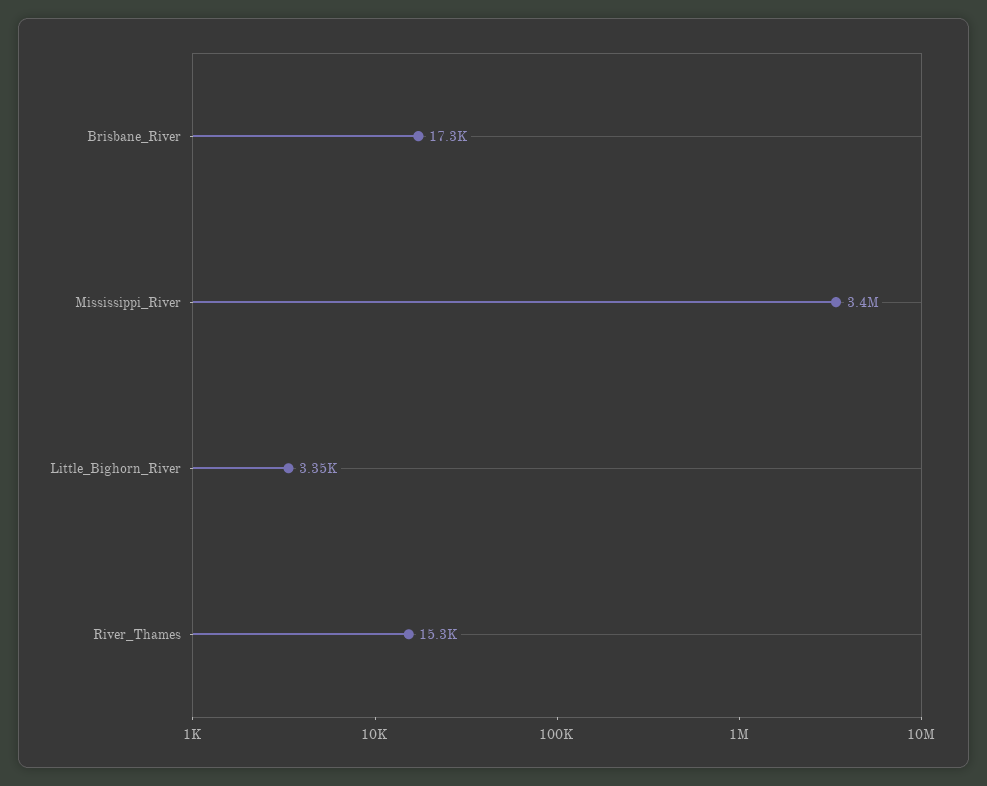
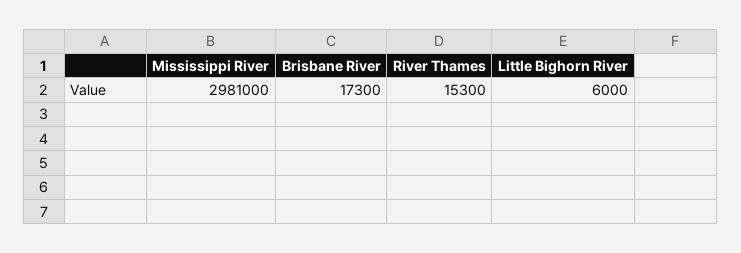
Mississippi_River: 3400000 -> 2981000
Little_Bighorn_River: 3350 -> 6000

